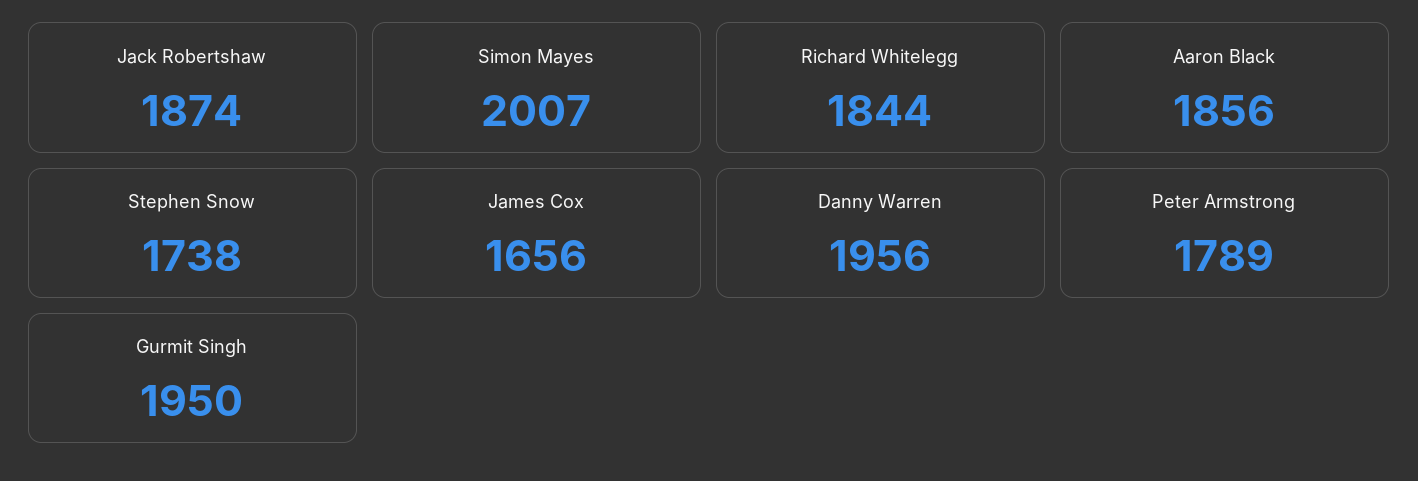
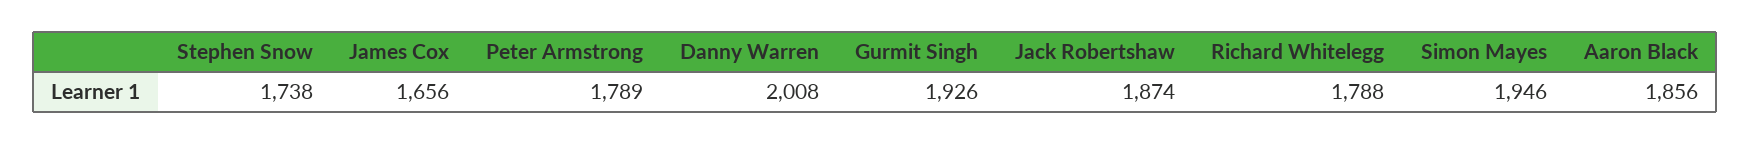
Simon Mayes: 2007 -> 1946
Richard Whitelegg: 1844 -> 1788
Danny Warren: 1956 -> 2008
Gurmit Singh: 1950 -> 1926

